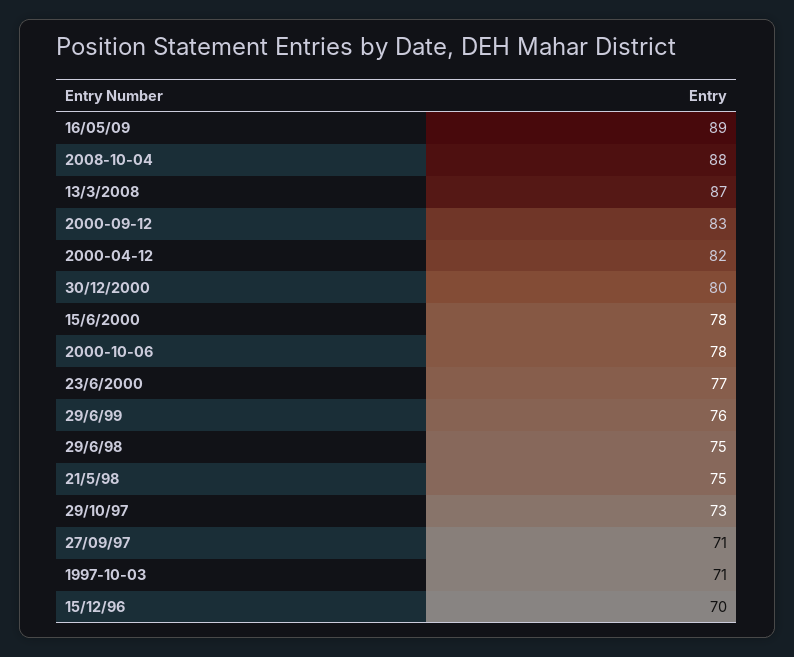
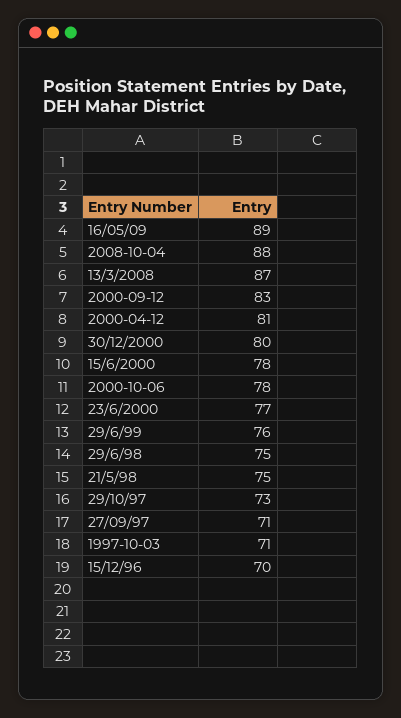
2000-04-12: 82 -> 81

